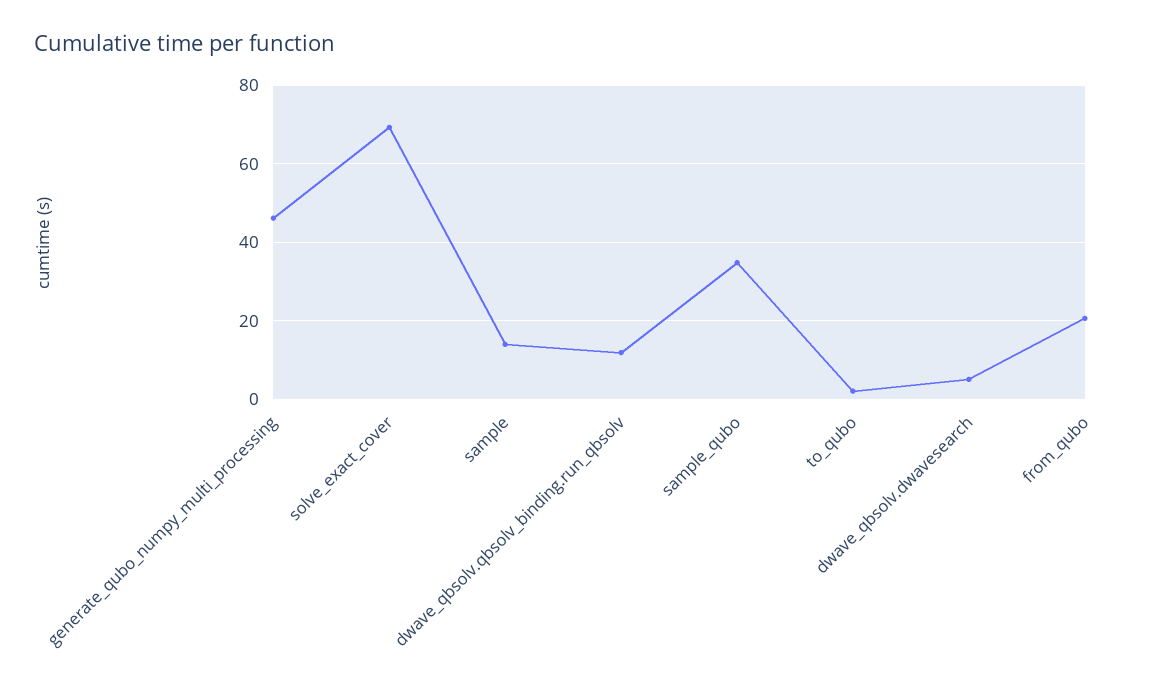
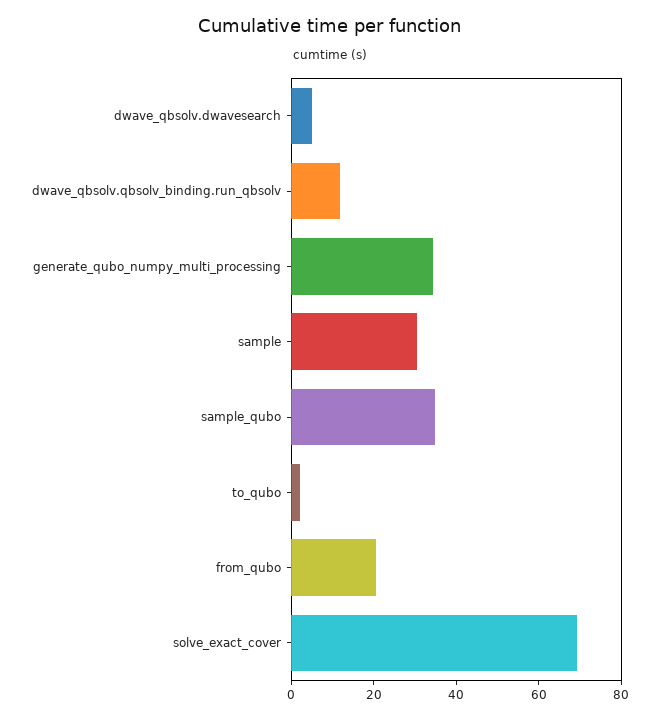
generate_qubo_numpy_multi_processing: 46 -> 35
sample: 14 -> 30

